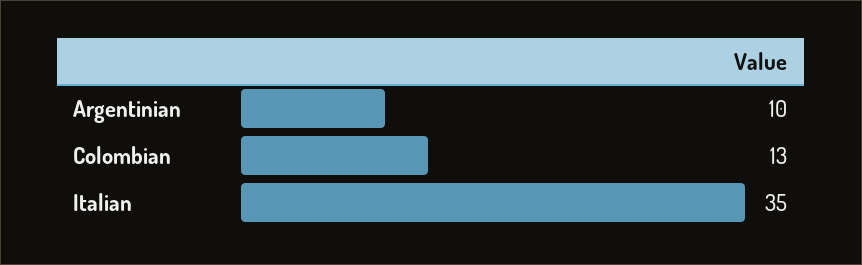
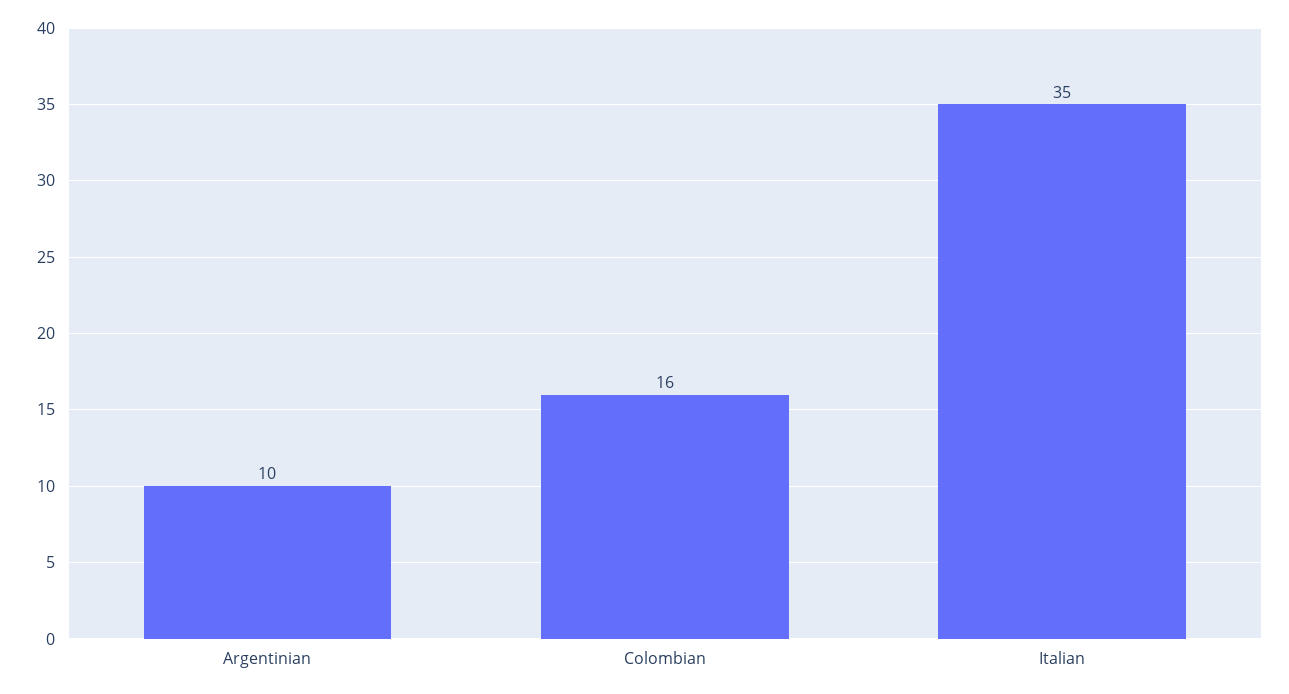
Colombian: 13 -> 16

